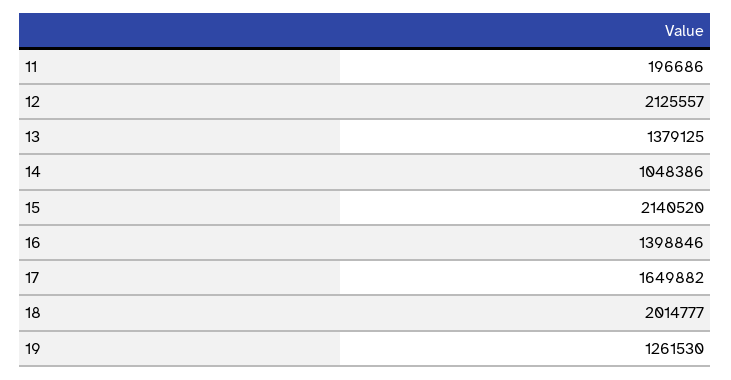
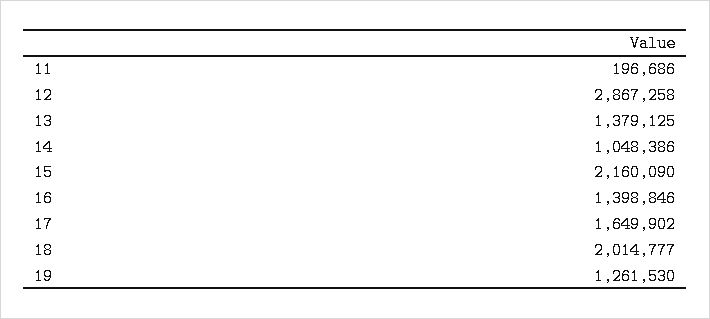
12: 2125557 -> 2867258
15: 2140520 -> 2160090
17: 1649882 -> 1649902

